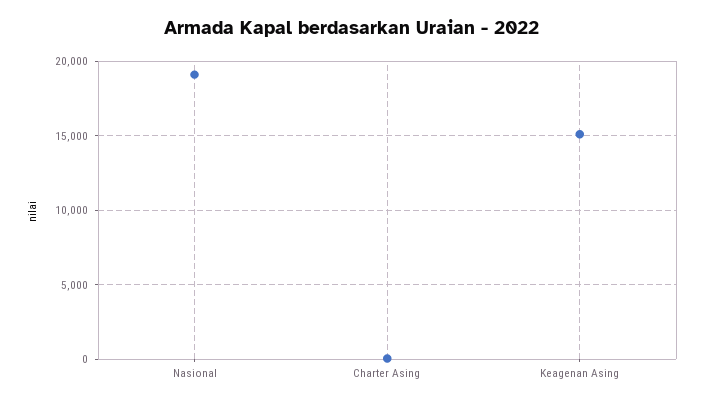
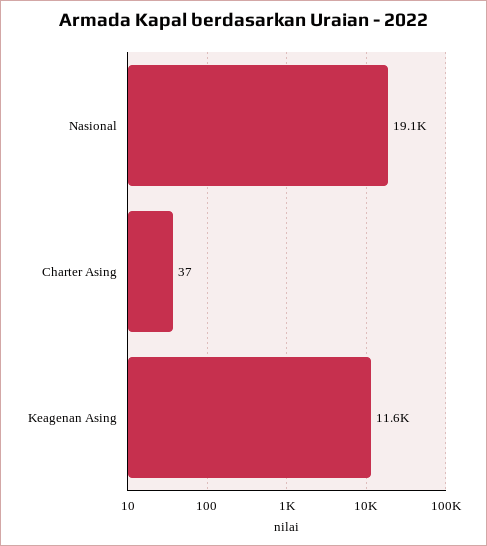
Keagenan Asing: 15000 -> 11600

